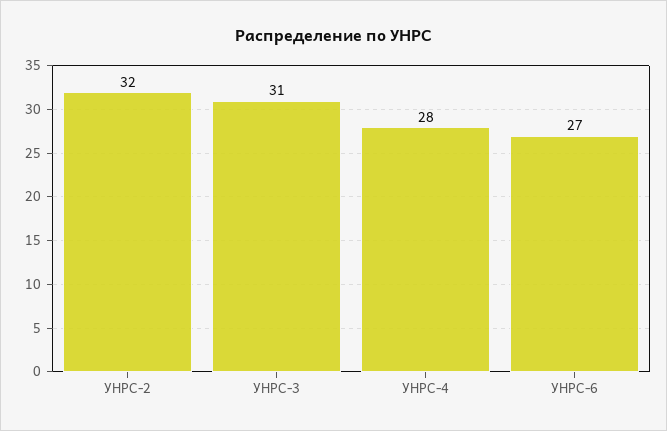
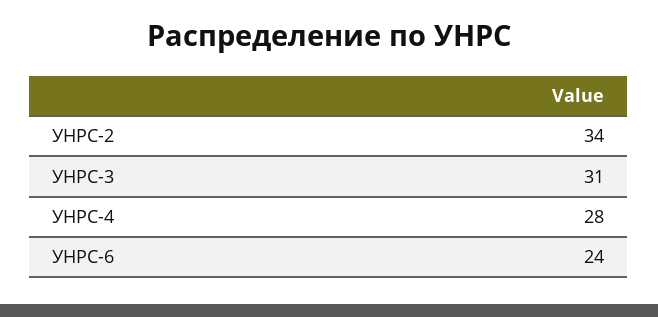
УНРС-2: 32 -> 34
УНРС-6: 27 -> 24

